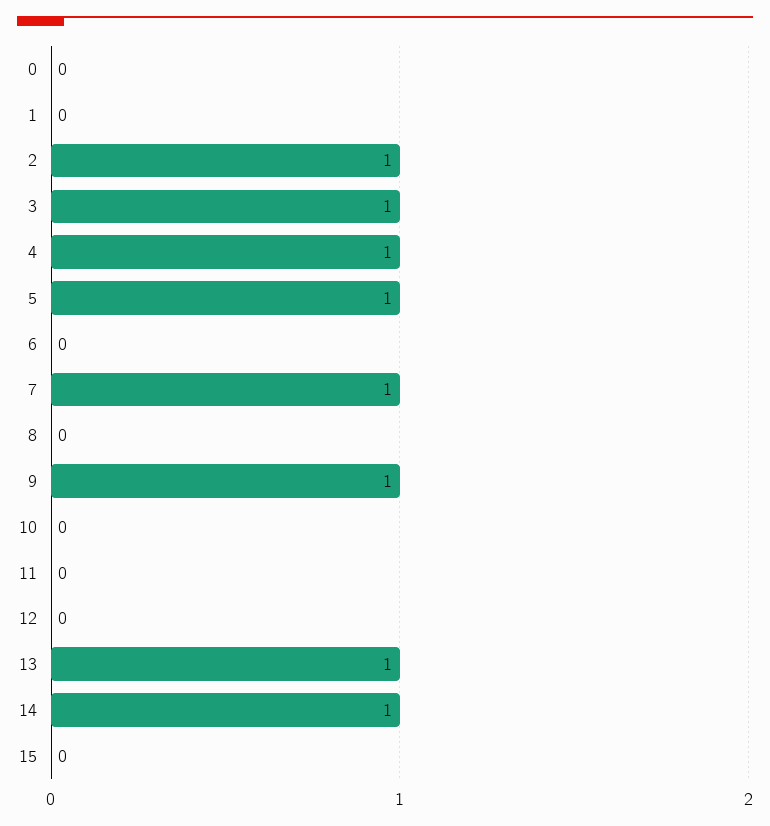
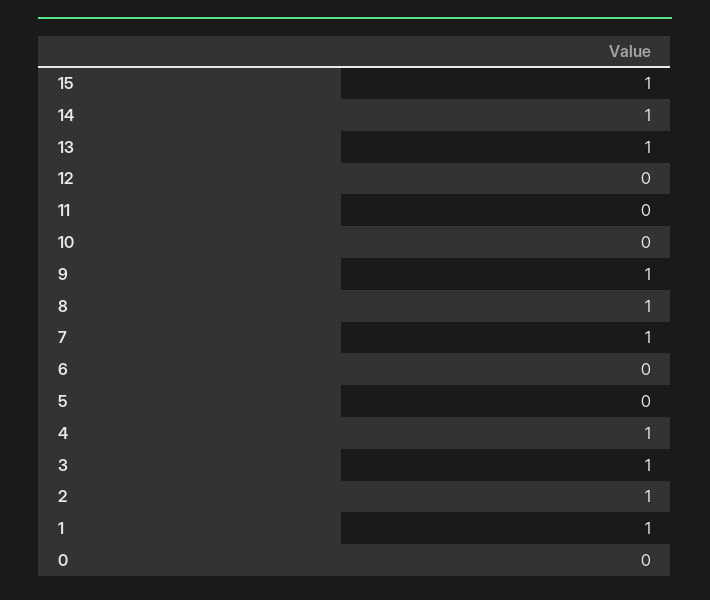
1: 0 -> 1
5: 1 -> 0
8: 0 -> 1
15: 0 -> 1

